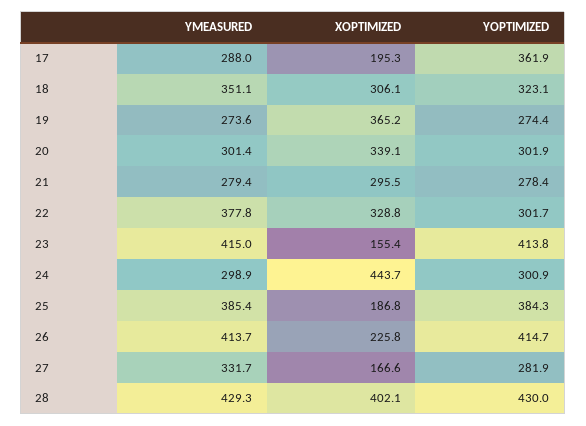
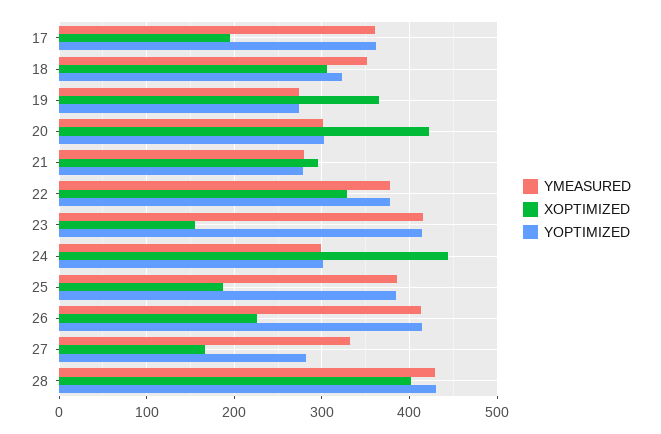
YMEASURED, 17: 288 -> 360
XOPTIMIZED, 20: 339.1 -> 420
YOPTIMIZED, 22: 301.7 -> 380

